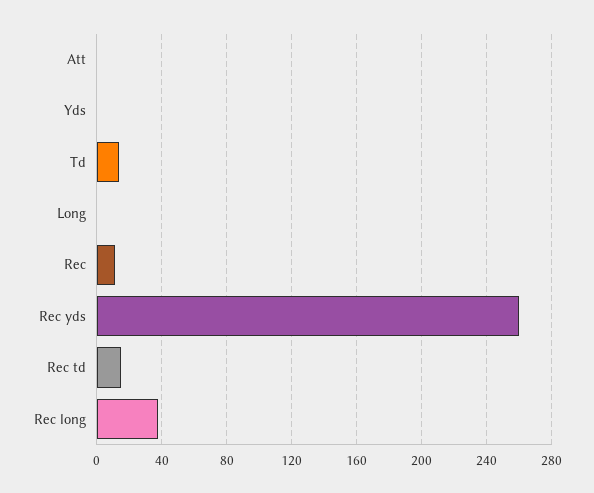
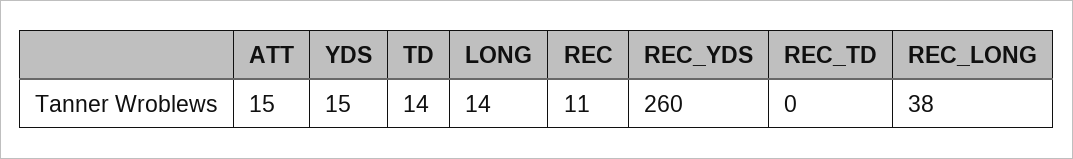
Att: 0 -> 15
Yds: 0 -> 15
Long: 0 -> 14
Rec td: 15 -> 0

